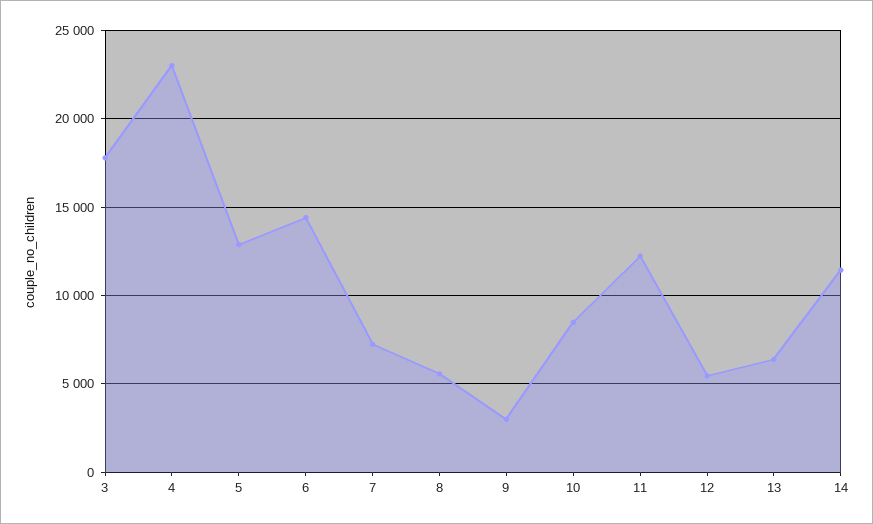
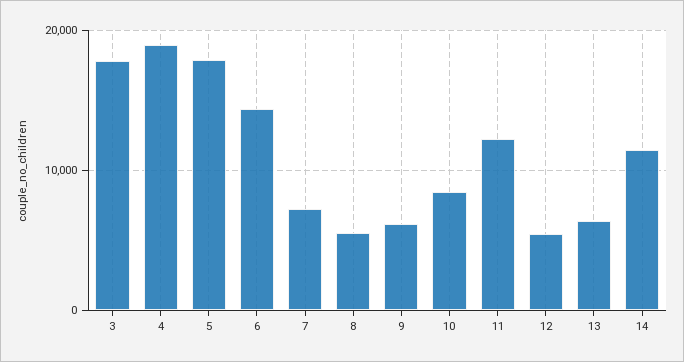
4: 23000 -> 19000
5: 13000 -> 18000
9: 3000 -> 6000

